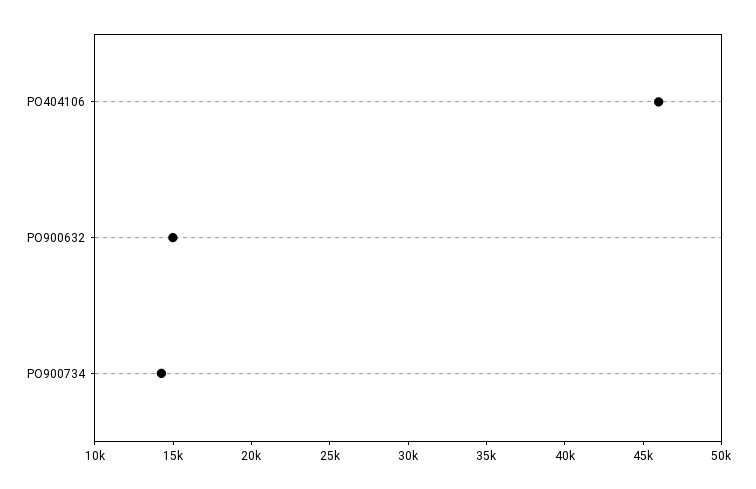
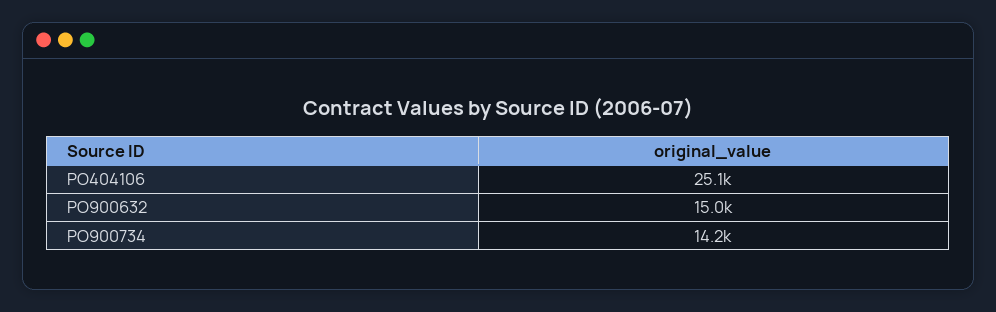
PO404106: 46000 -> 25100

